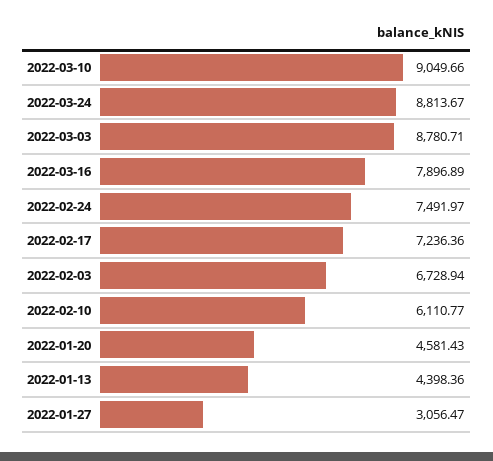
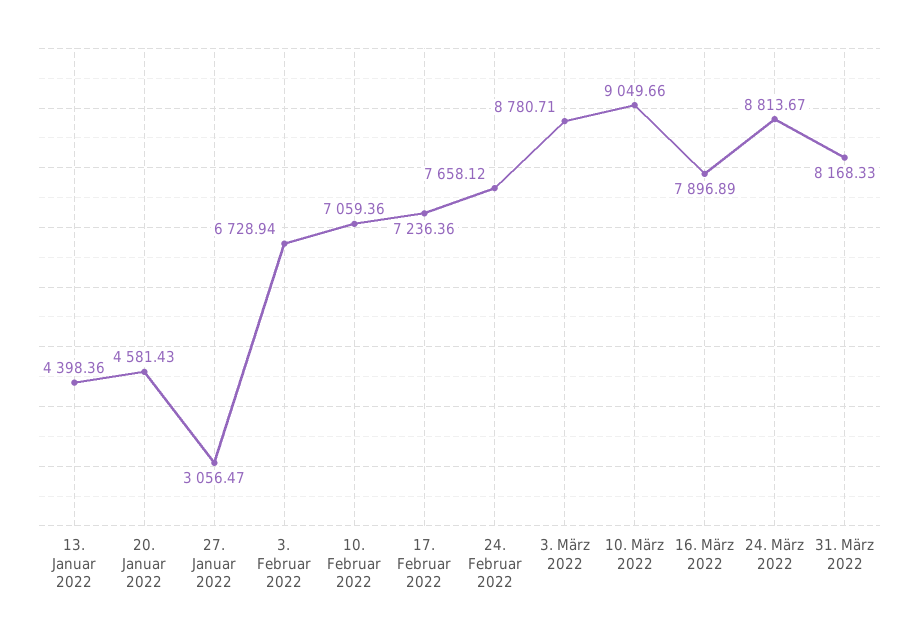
2022-02-24: 7491.97 -> 7658.12
2022-02-10: 6110.77 -> 7059.36
31. März 2022: none -> 8168.33

